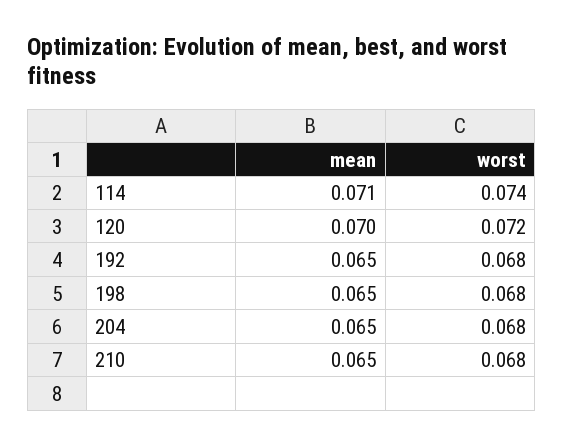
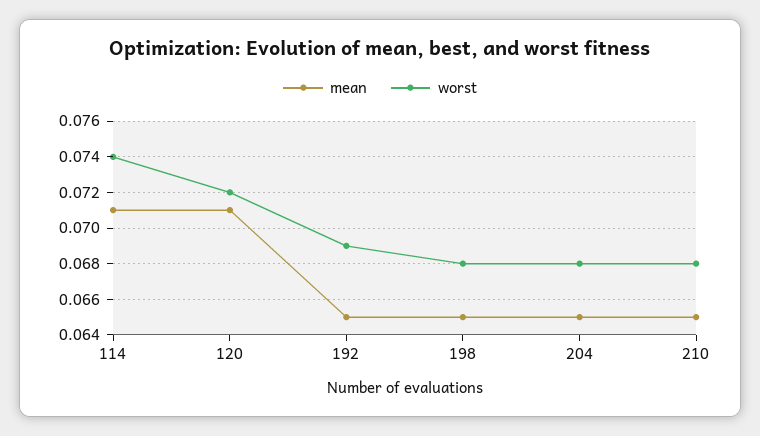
mean, 120: 0.07 -> 0.071
worst, 192: 0.068 -> 0.069

